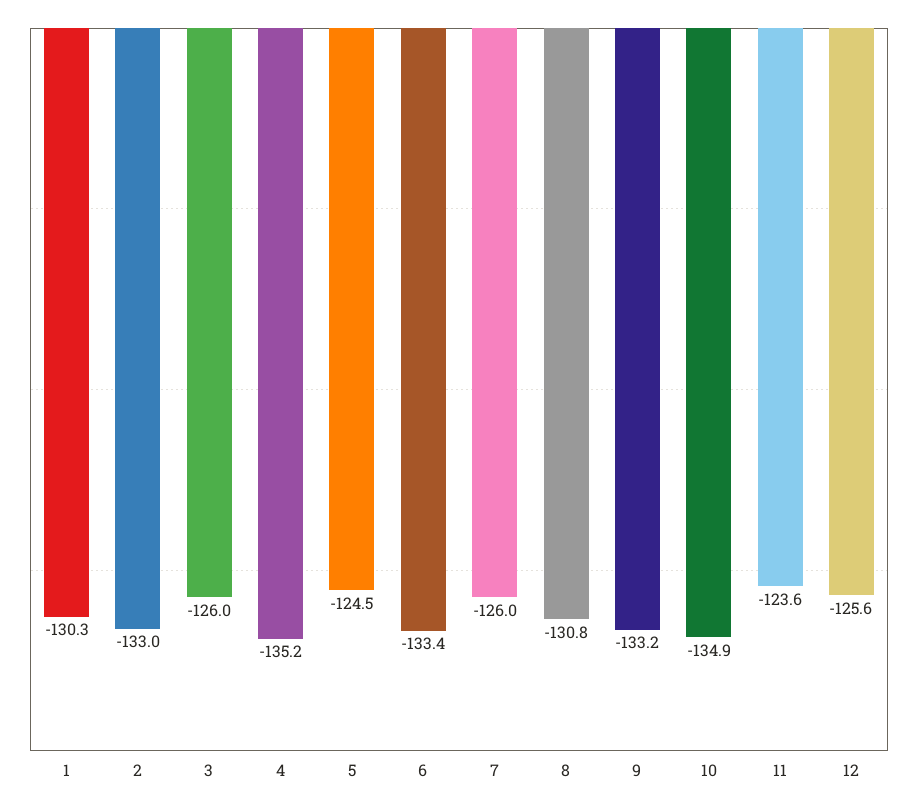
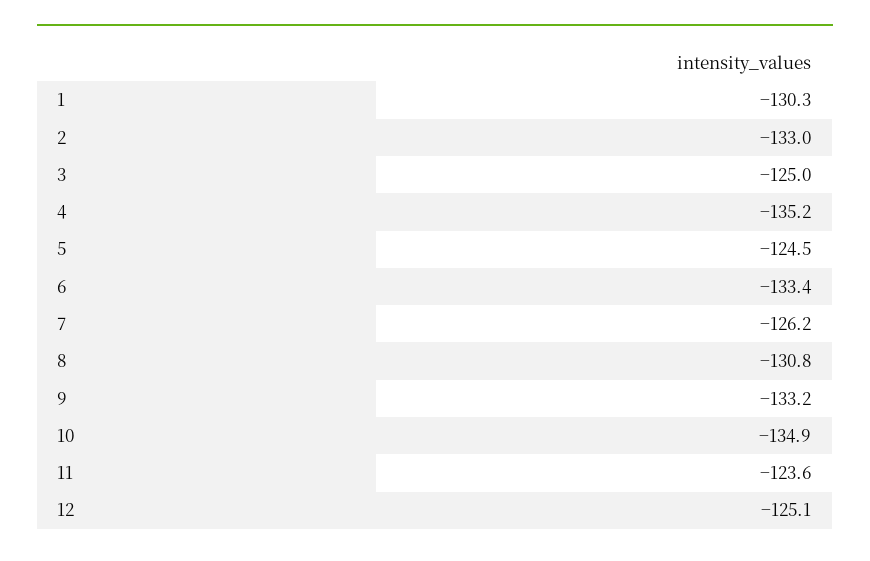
3: -126 -> -125
7: -126 -> -126.2
12: -125.6 -> -125.1

